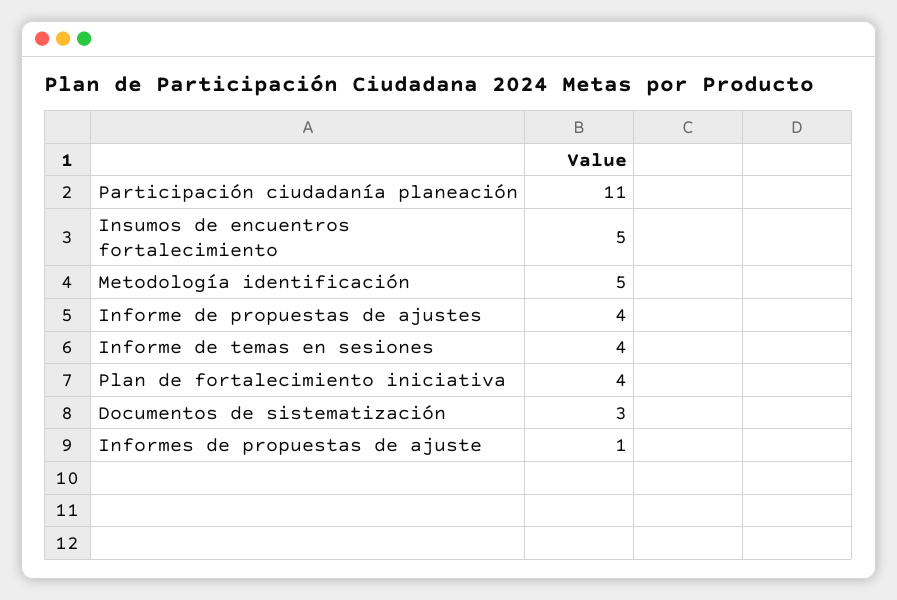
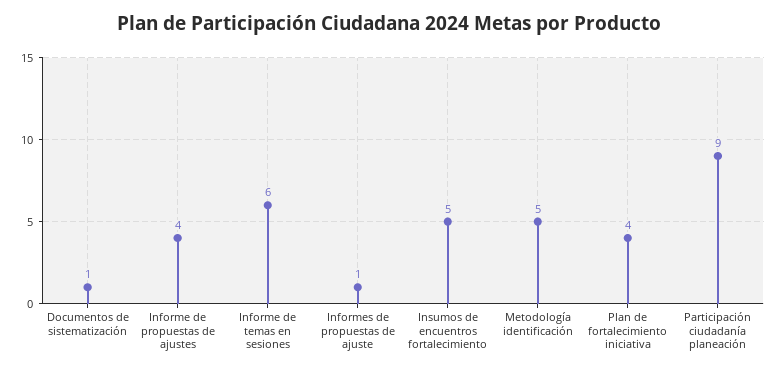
Participación ciudadanía planeación: 11 -> 9
Informe de temas en sesiones: 4 -> 6
Documentos de sistematización: 3 -> 1

